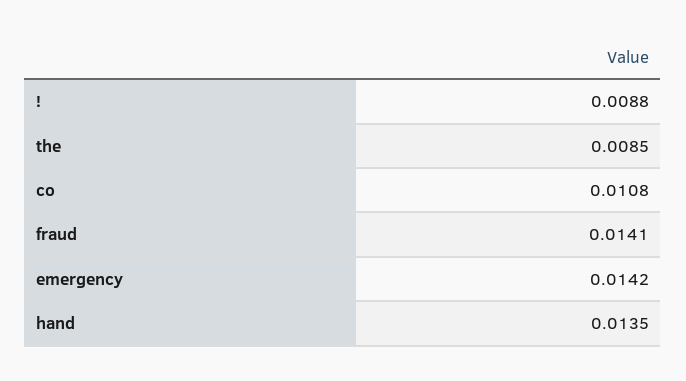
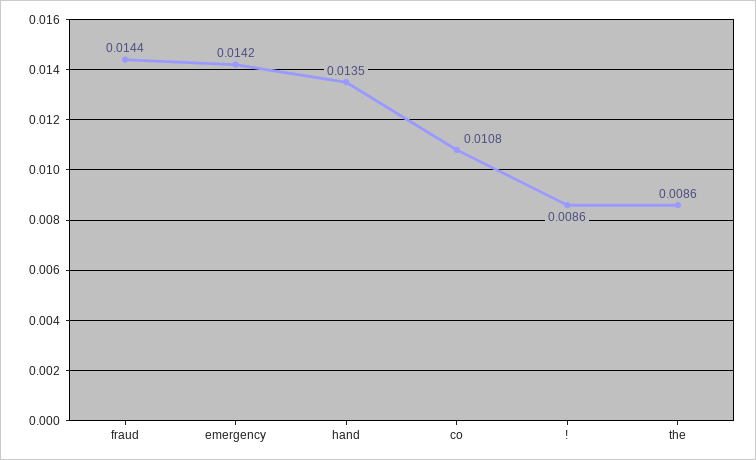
!: 0.0088 -> 0.0086
the: 0.0085 -> 0.0086
fraud: 0.0141 -> 0.0144

